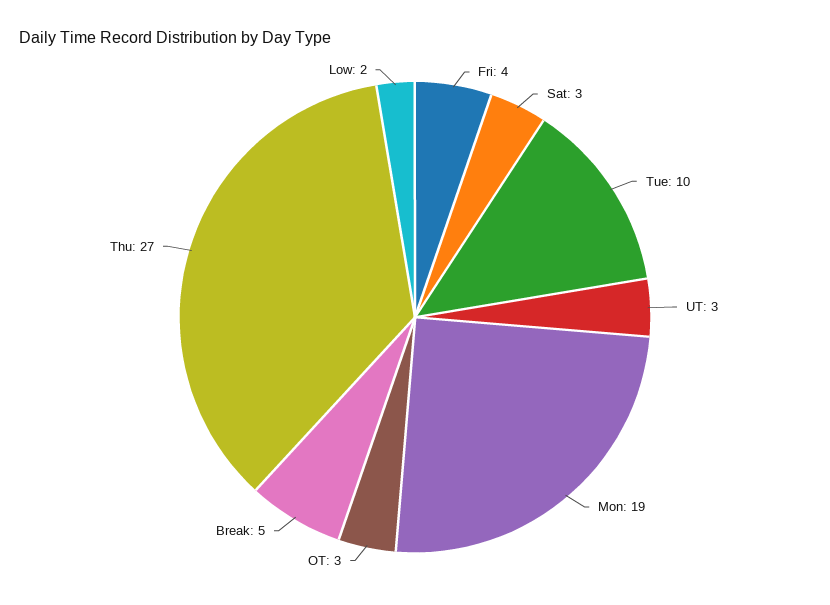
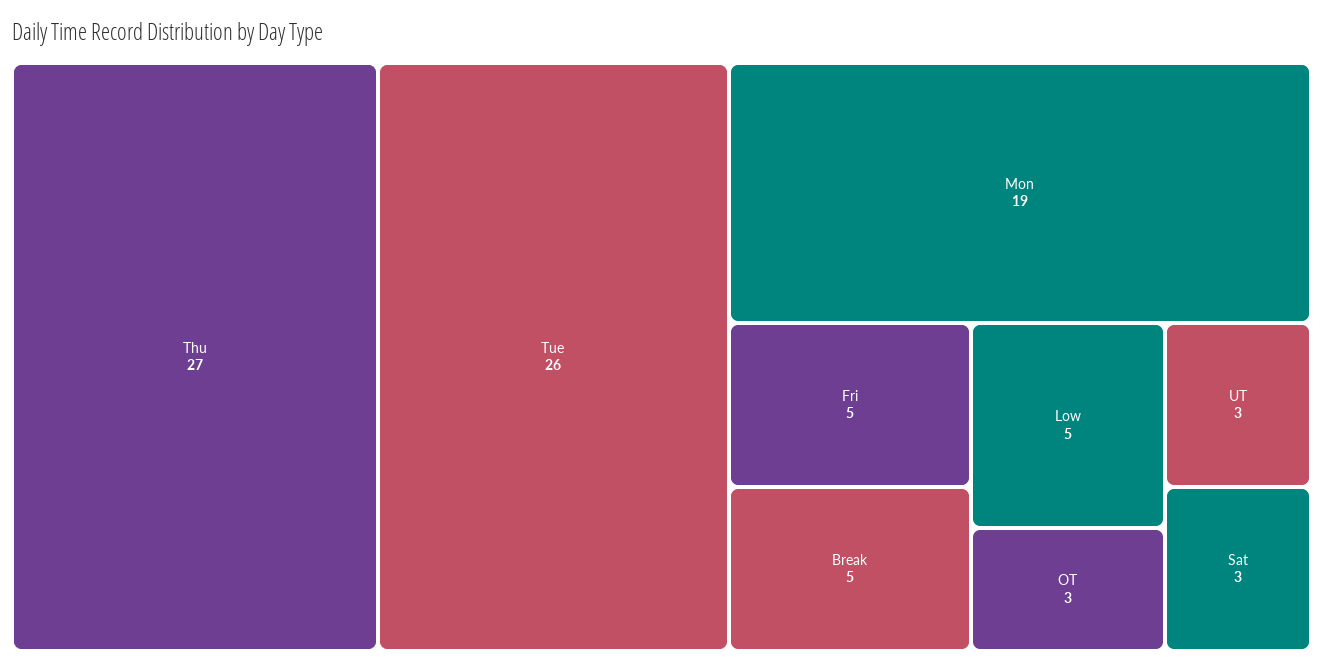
Fri: 4 -> 5
Tue: 10 -> 26
Low: 2 -> 5

